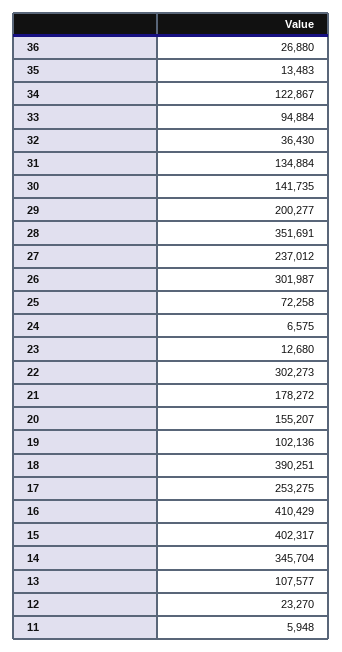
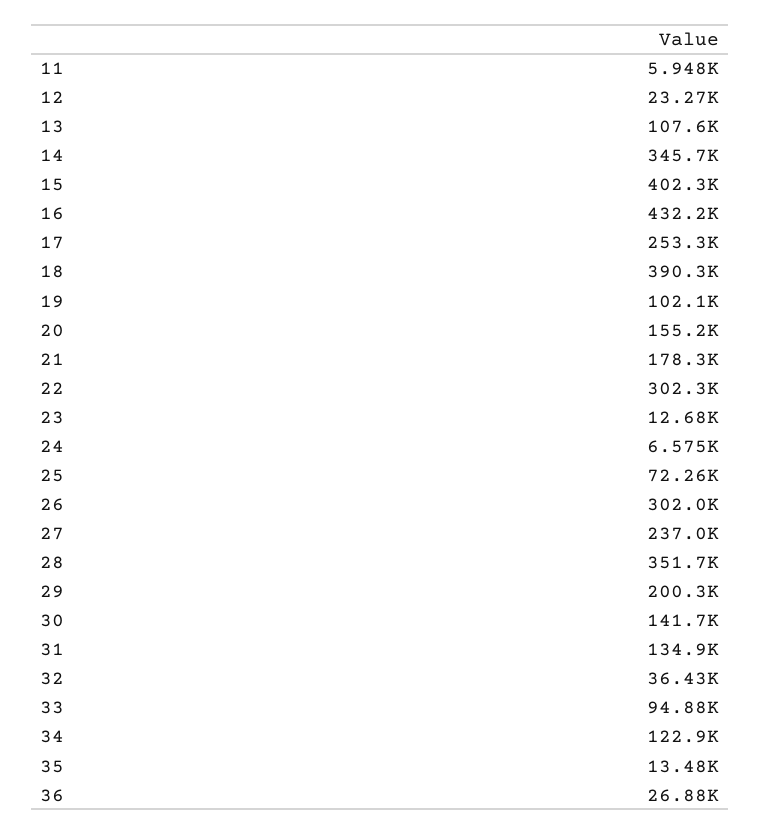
16: 410429 -> 432200

